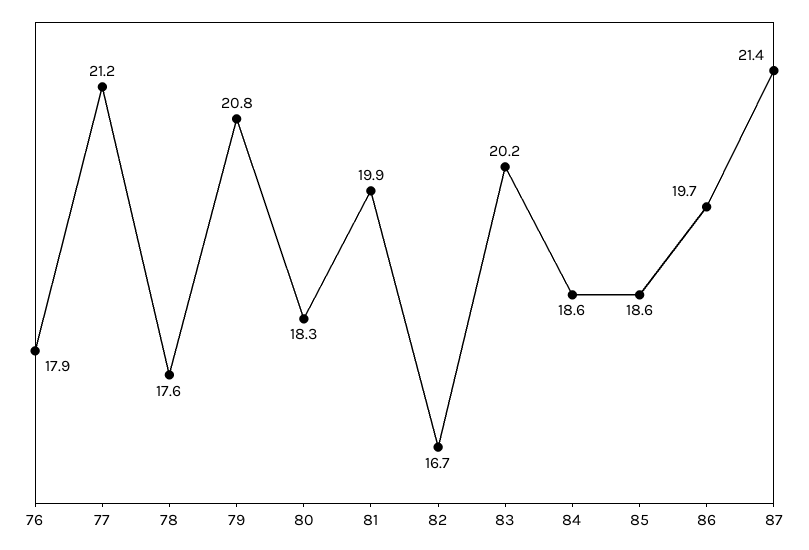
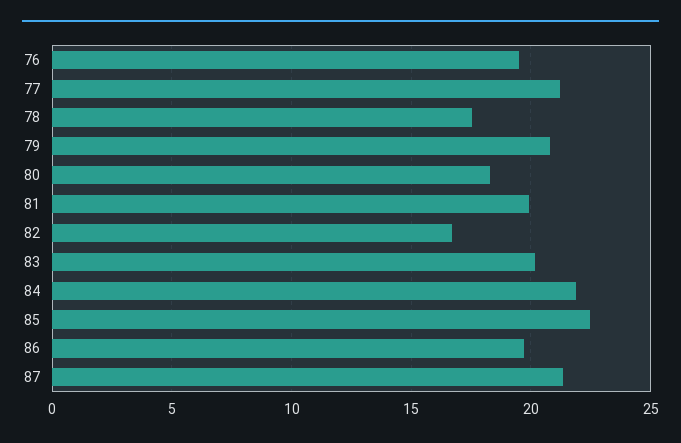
76: 17.9 -> 19.5
84: 18.6 -> 22
85: 18.6 -> 22.5

